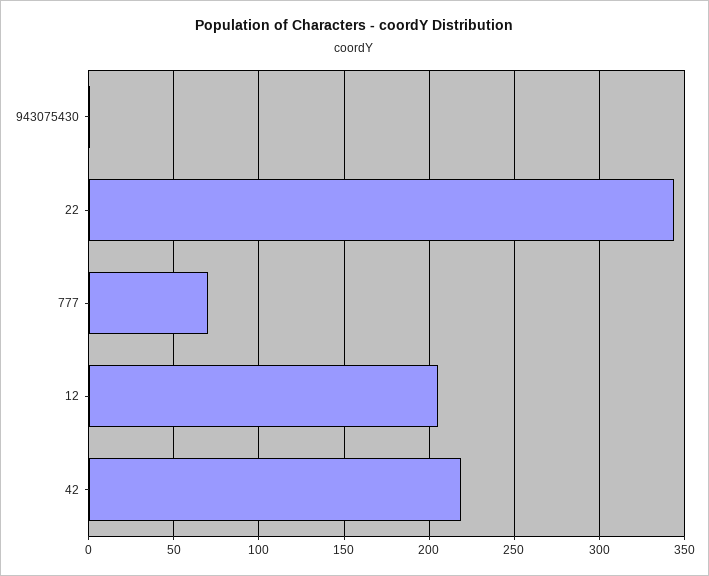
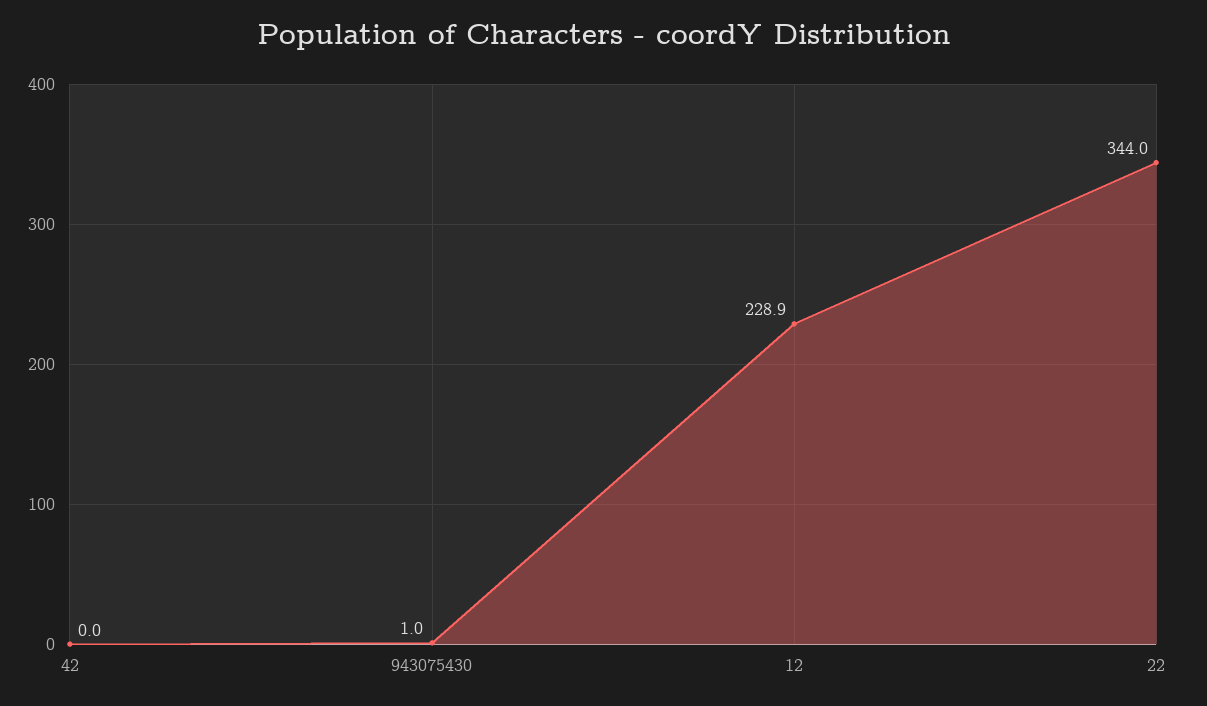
777: 70 -> none
12: 205 -> 228.9
42: 220 -> 0

